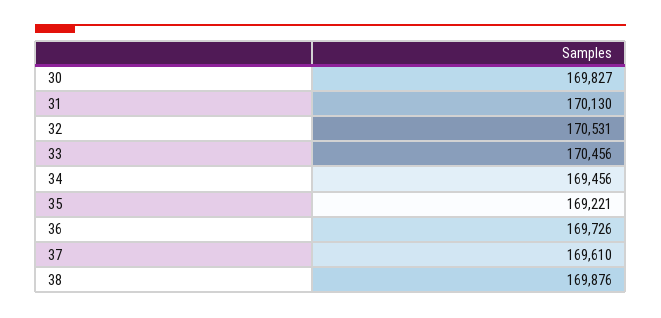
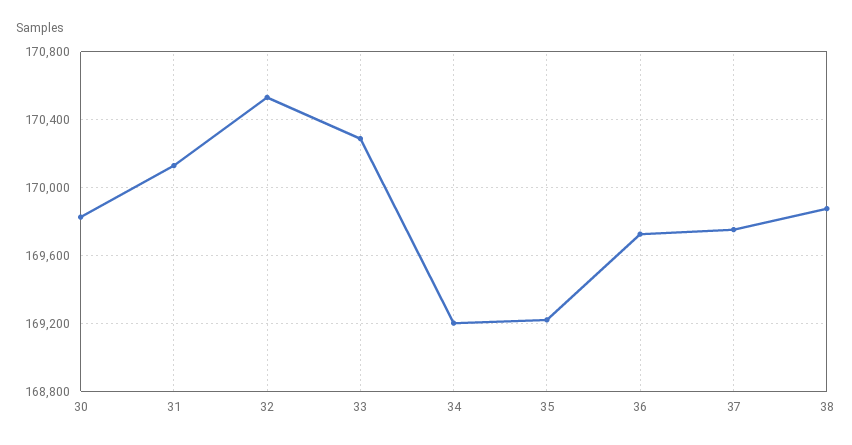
33: 170456 -> 170300
34: 169456 -> 169200
37: 169610 -> 169750

